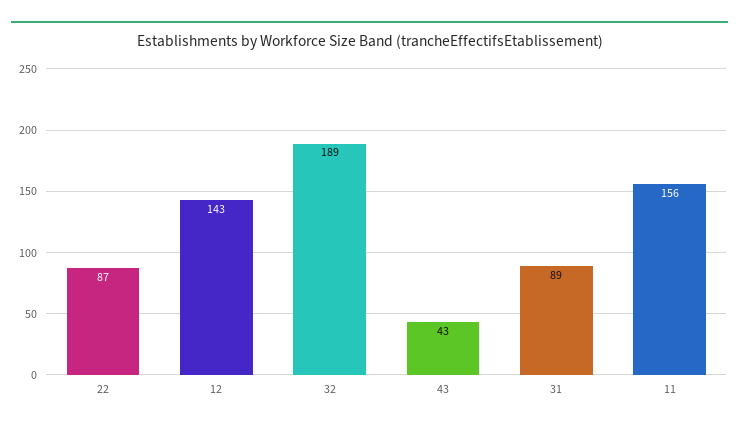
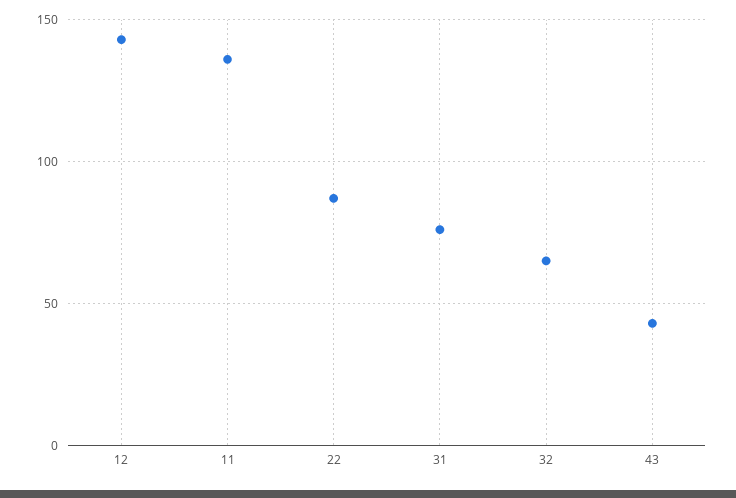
32: 189 -> 65
31: 89 -> 75
11: 156 -> 135

